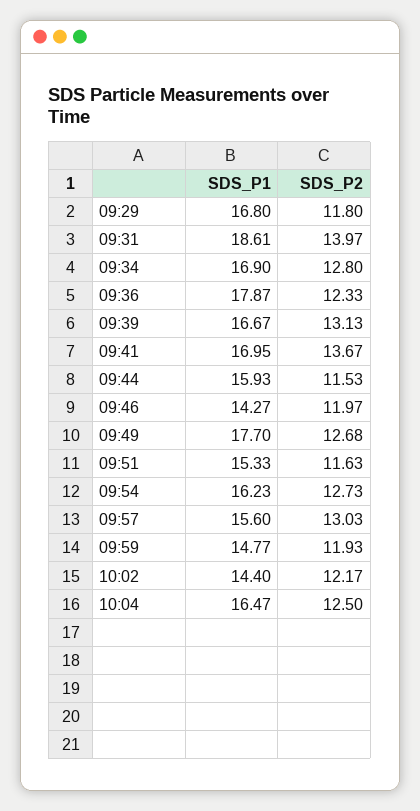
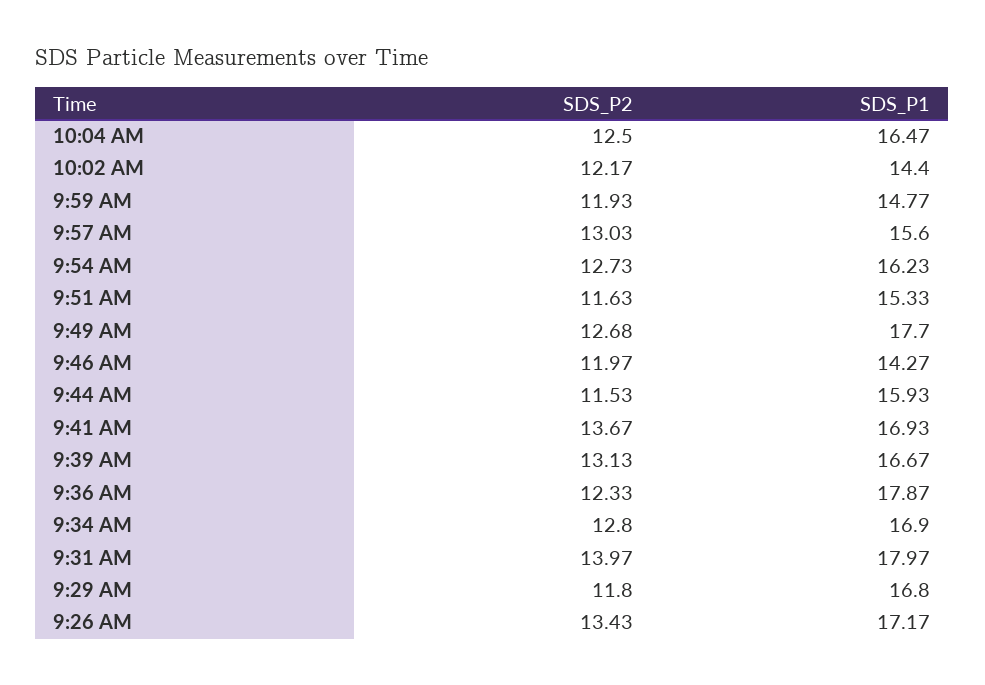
SDS_P1, 09:31: 18.61 -> 17.97
SDS_P1, 09:41: 16.95 -> 16.93
SDS_P2, 9:26 AM: none -> 13.43
SDS_P1, 9:26 AM: none -> 17.17

